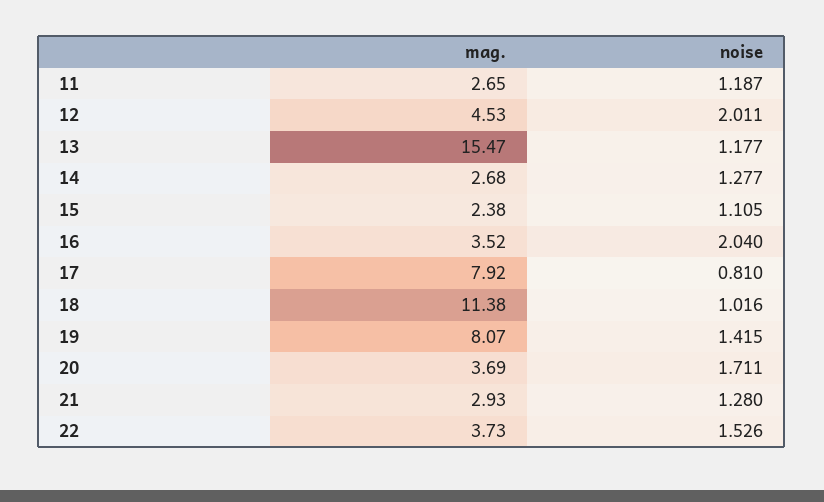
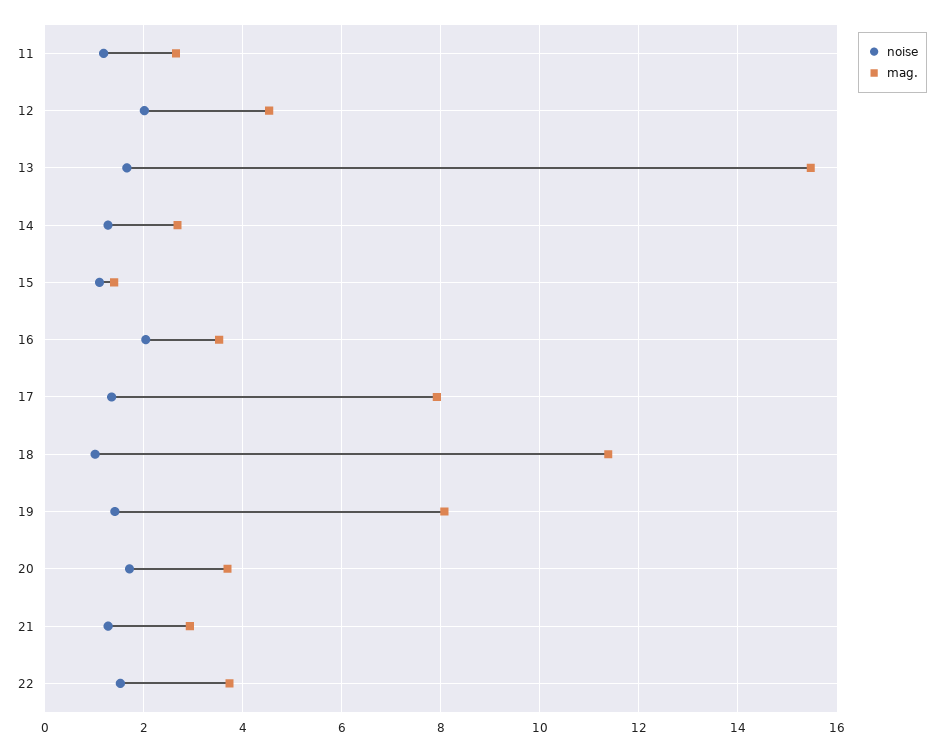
noise, 13: 1.177 -> 1.6
mag., 15: 2.38 -> 1.4
noise, 17: 0.81 -> 1.4

